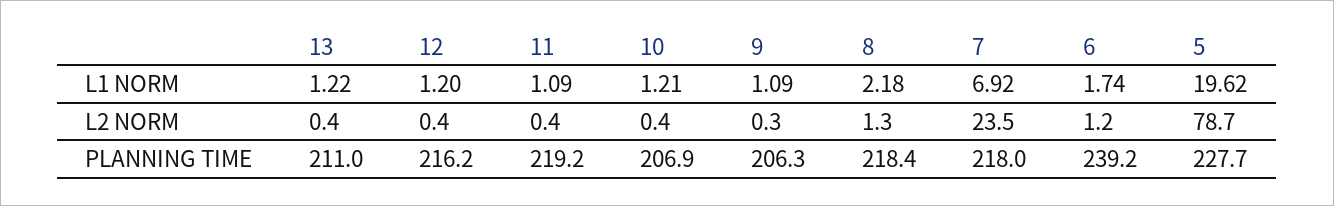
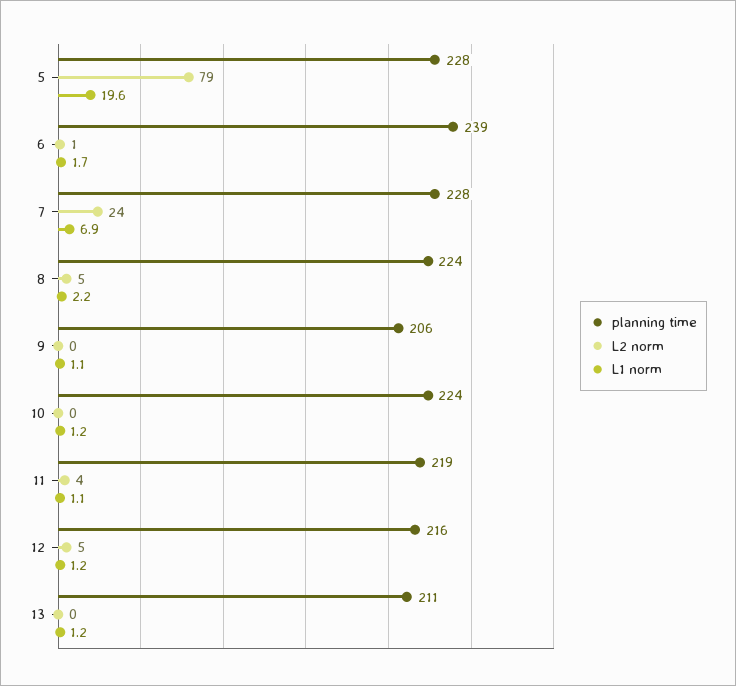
L2 NORM, 12: 0.4 -> 5
L2 NORM, 11: 0.4 -> 4
L2 NORM, 8: 1.3 -> 5
PLANNING TIME, 10: 206.9 -> 224
PLANNING TIME, 8: 218.4 -> 224
PLANNING TIME, 7: 218 -> 228

